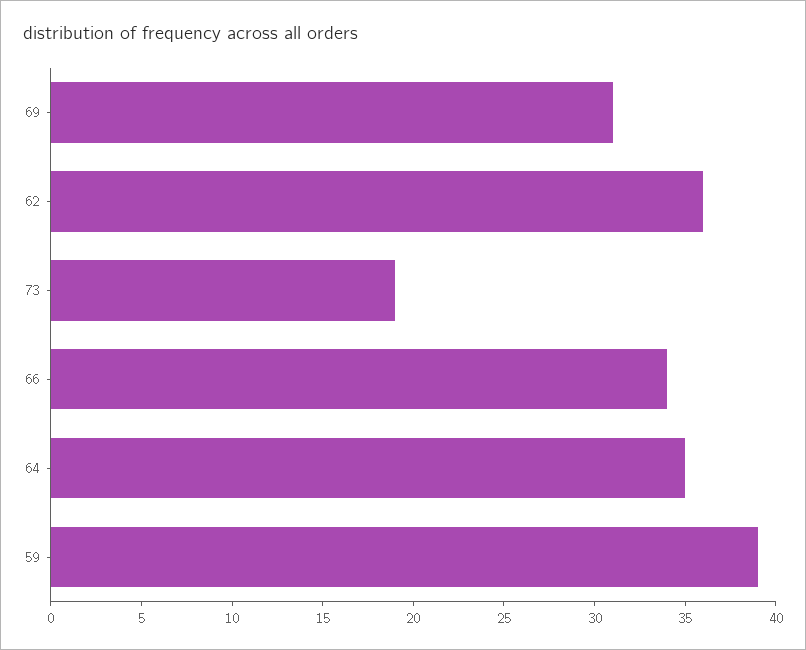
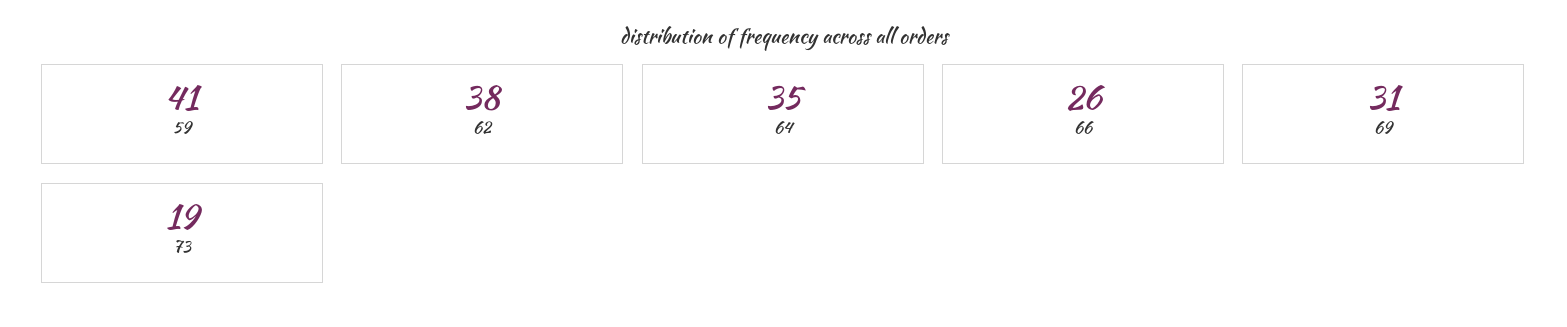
62: 36 -> 38
66: 34 -> 26
59: 39 -> 41

